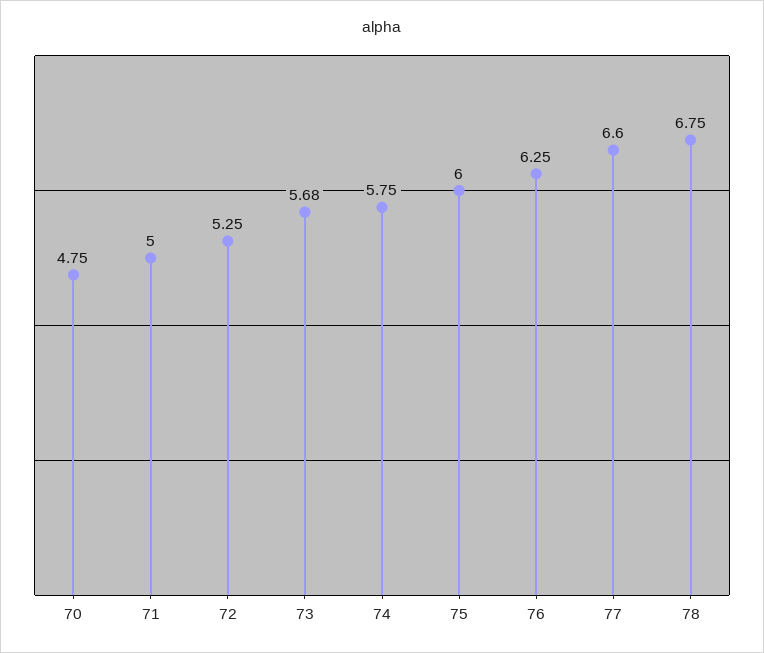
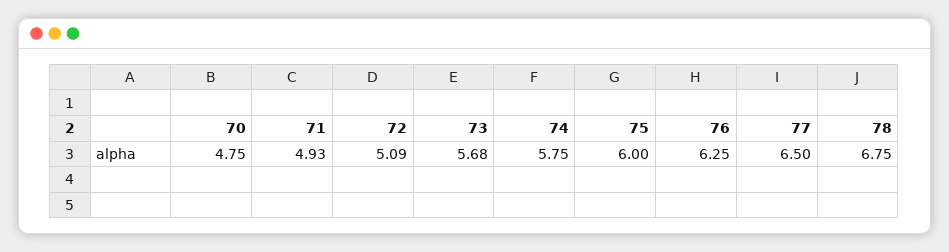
71: 5 -> 4.93
72: 5.25 -> 5.09
77: 6.6 -> 6.5

